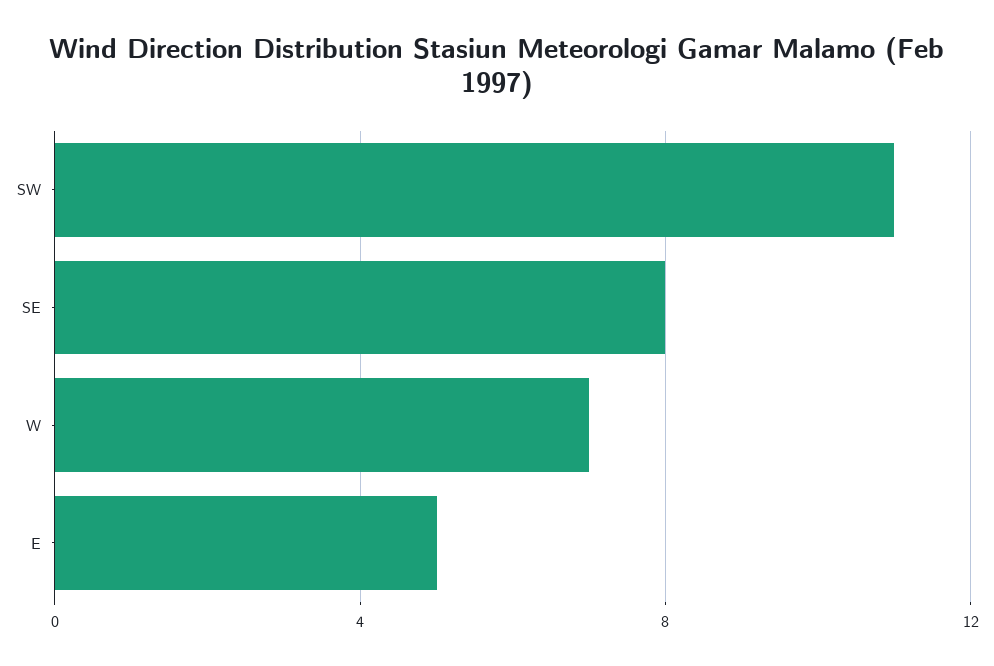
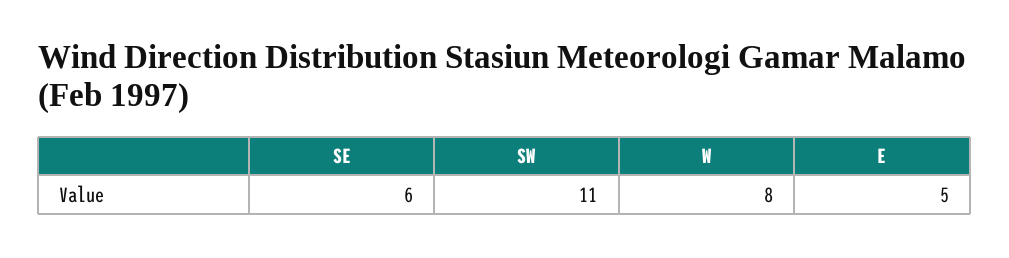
SE: 8 -> 6
W: 7 -> 8

